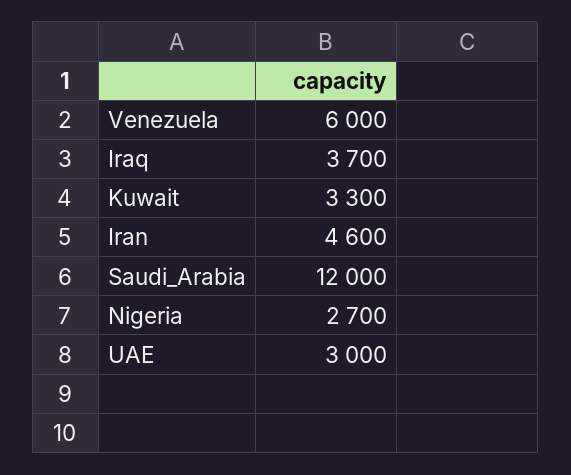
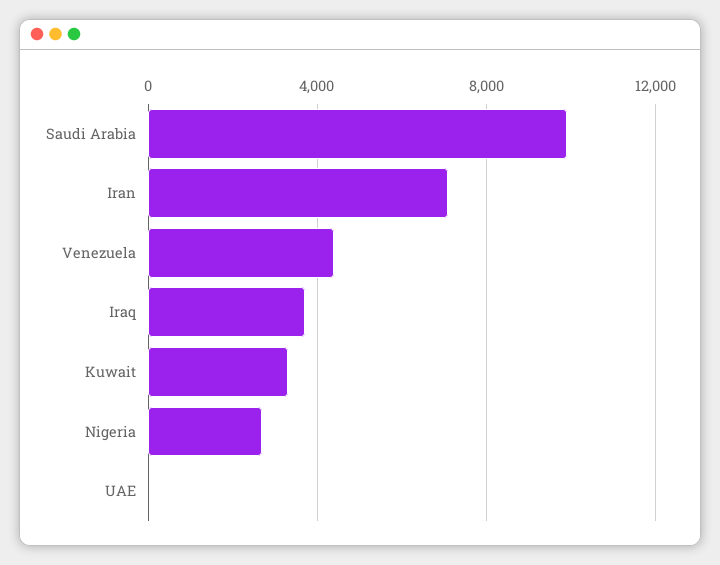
Venezuela: 6000 -> 4500
Iran: 4600 -> 7000
Saudi_Arabia: 12000 -> 10000
UAE: 3000 -> 0

